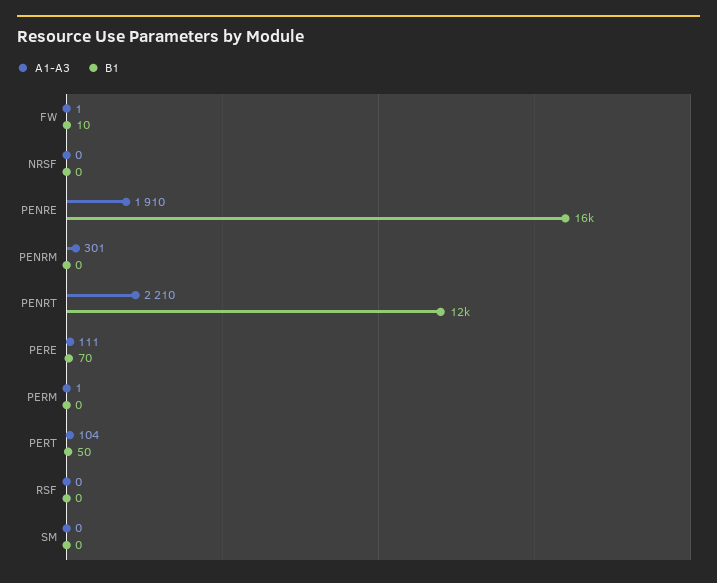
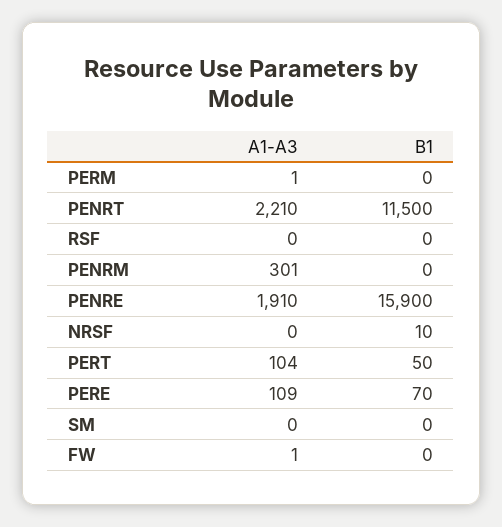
B1, FW: 10 -> 0
B1, NRSF: 0 -> 10
A1-A3, PERE: 111 -> 109

